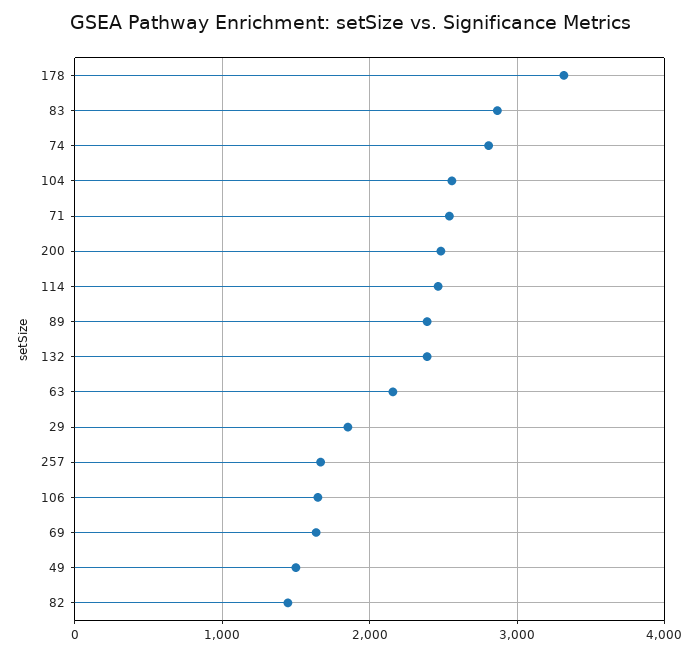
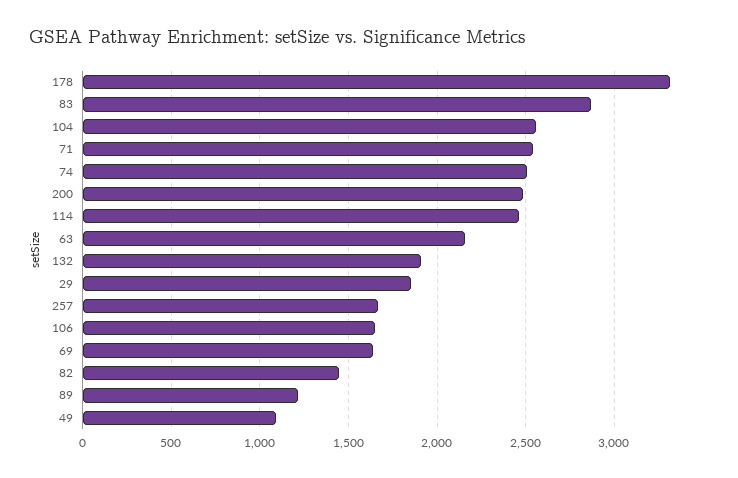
74: 2800 -> 2500
89: 2400 -> 1200
132: 2400 -> 1900
49: 1500 -> 1100

